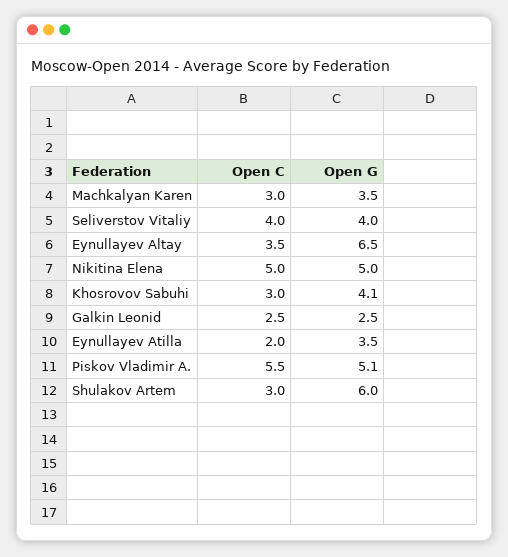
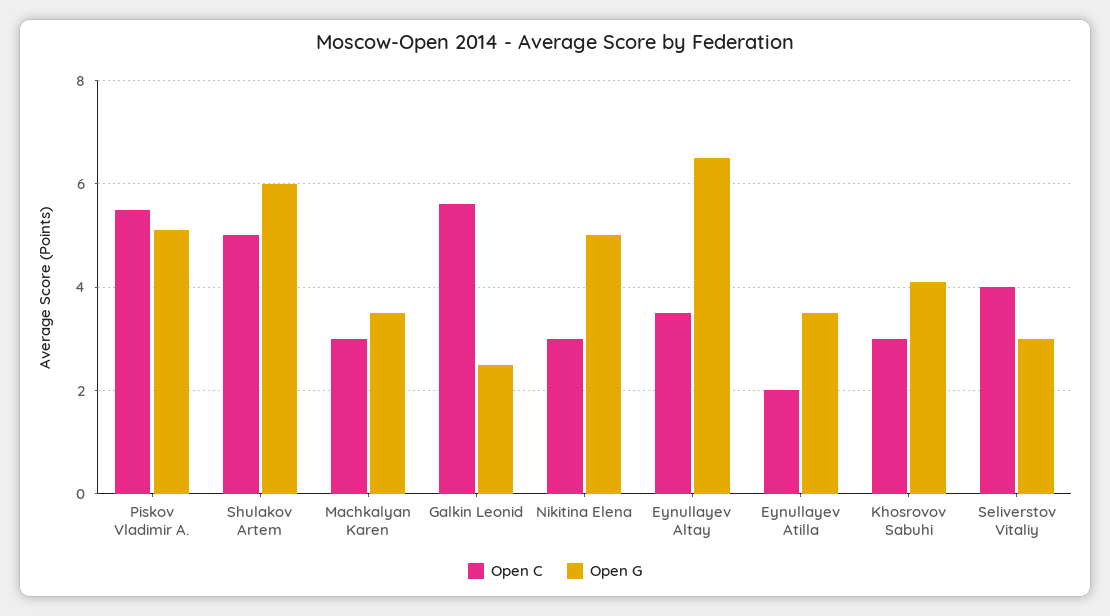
Open G, Seliverstov Vitaliy: 4 -> 3
Open C, Nikitina Elena: 5 -> 3
Open C, Galkin Leonid: 2.5 -> 5.5
Open C, Shulakov Artem: 3 -> 5

